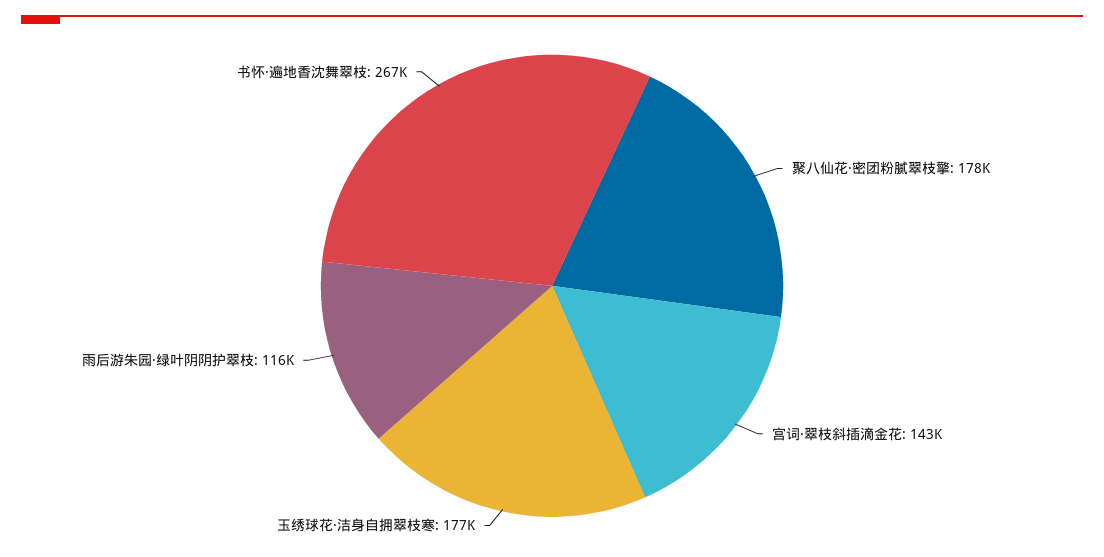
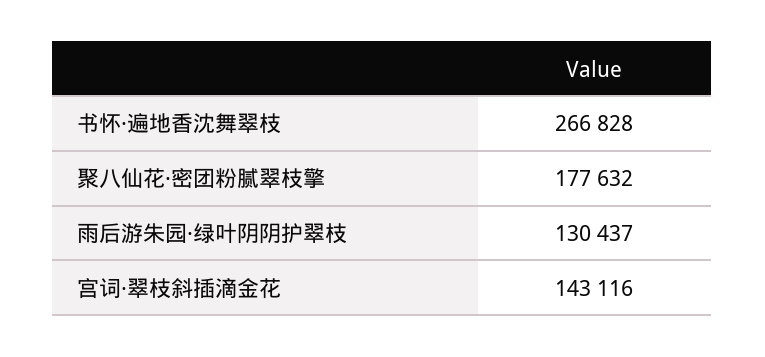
玉绣球花·洁身自拥翠枝寒: 177000 -> none
雨后游朱园·绿叶阴阴护翠枝: 116000 -> 130437

